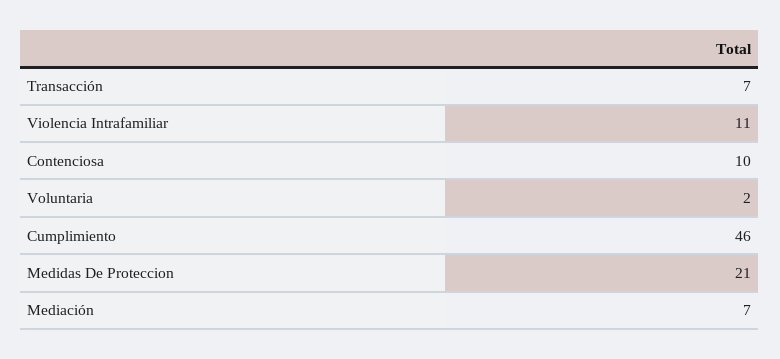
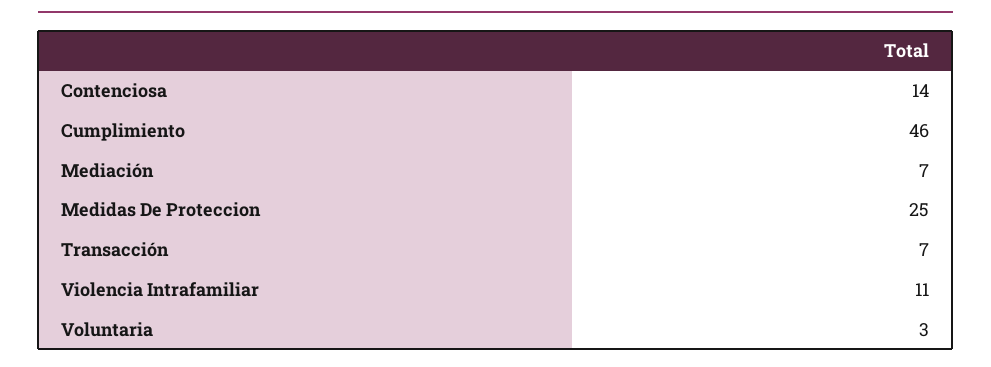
Contenciosa: 10 -> 14
Voluntaria: 2 -> 3
Medidas De Proteccion: 21 -> 25

